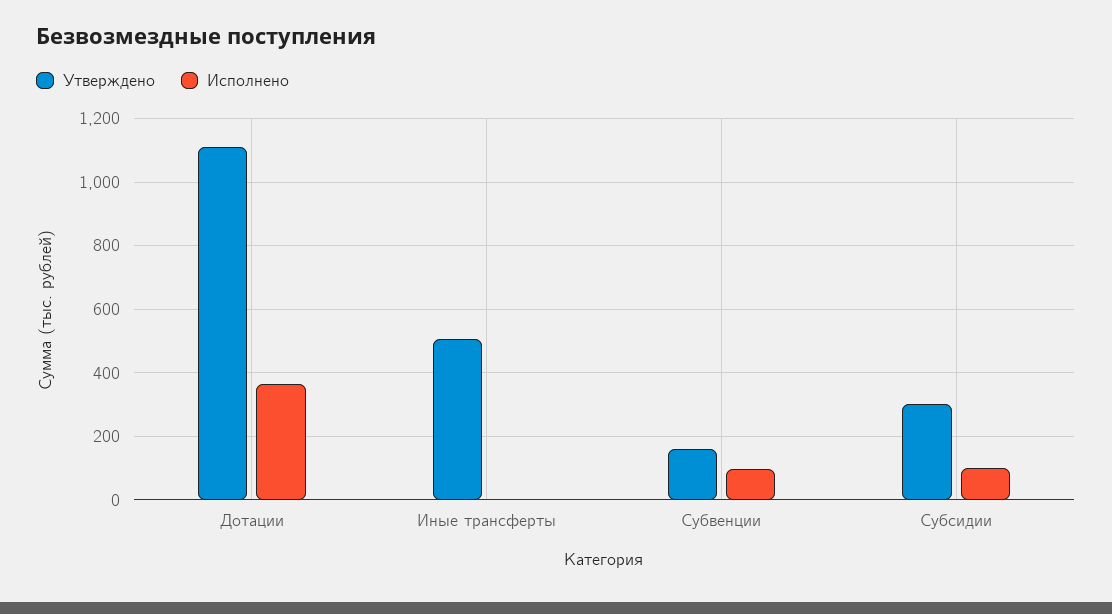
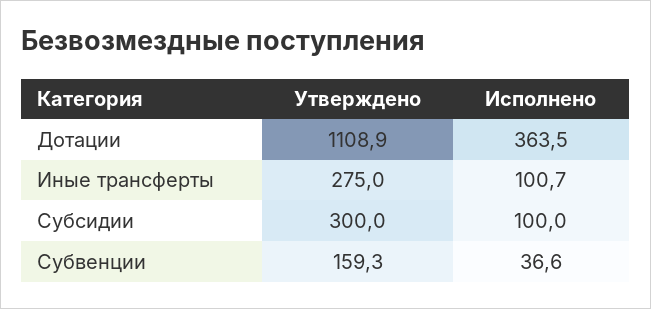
Утверждено, Иные трансферты: 500 -> 275
Исполнено, Иные трансферты: 0 -> 100.7
Исполнено, Субвенции: 100 -> 36.6

